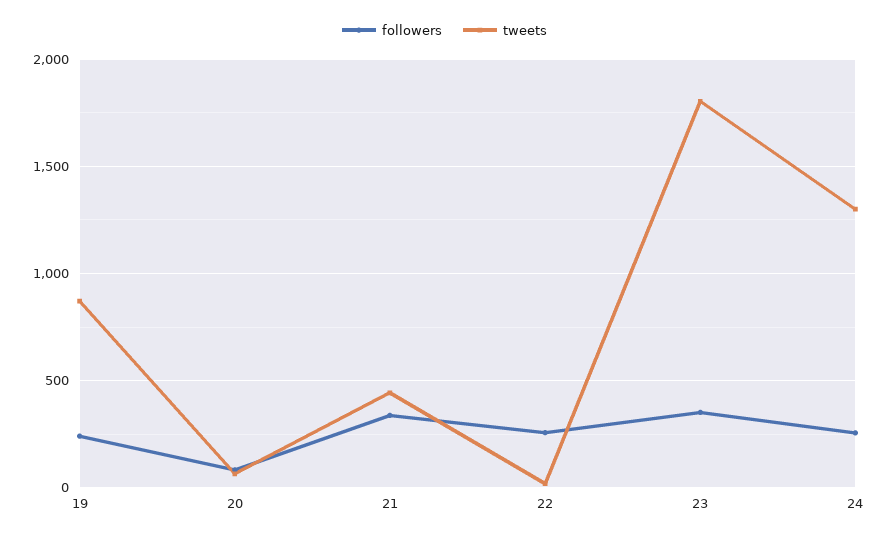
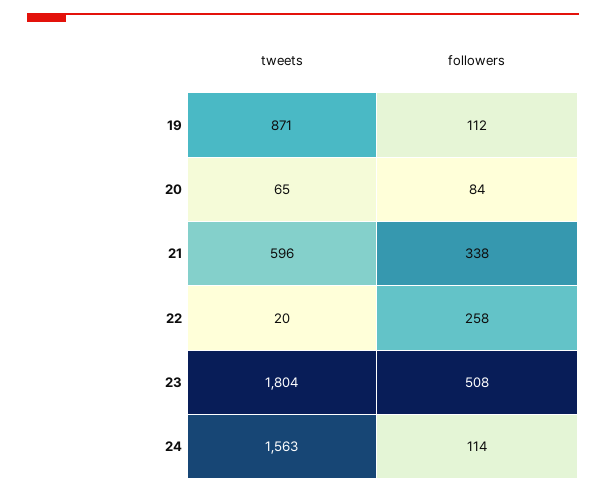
followers, 19: 250 -> 112
tweets, 21: 450 -> 596
followers, 23: 350 -> 508
followers, 24: 250 -> 114
tweets, 24: 1300 -> 1563

